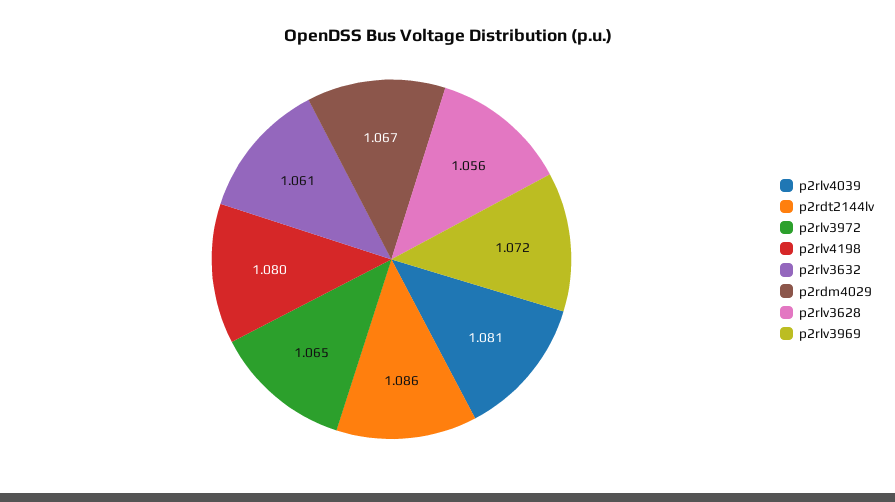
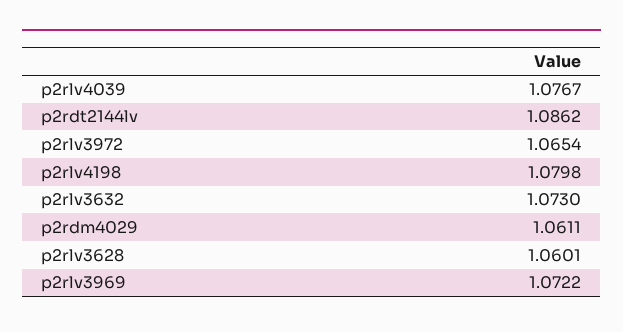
p2rlv4039: 1.081 -> 1.0767
p2rlv3632: 1.061 -> 1.073
p2rdm4029: 1.067 -> 1.0611
p2rlv3628: 1.056 -> 1.0601

